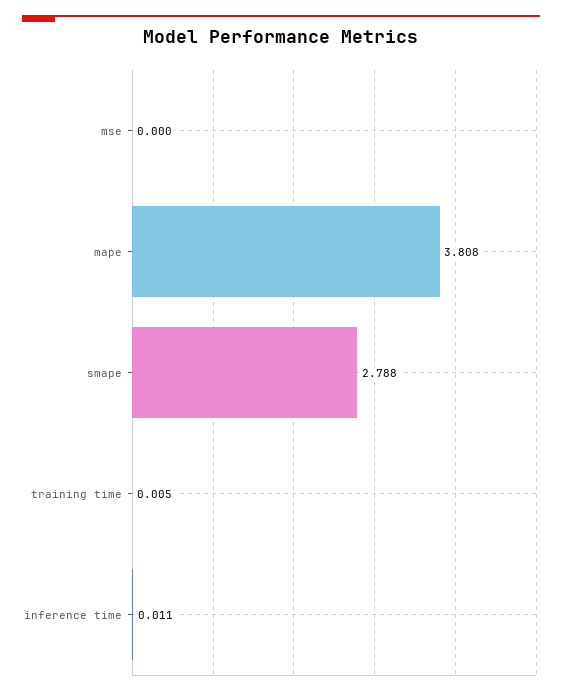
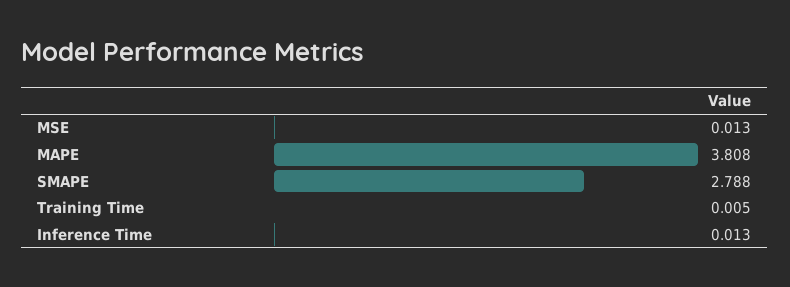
mse: 0 -> 0.013
inference time: 0.011 -> 0.013

